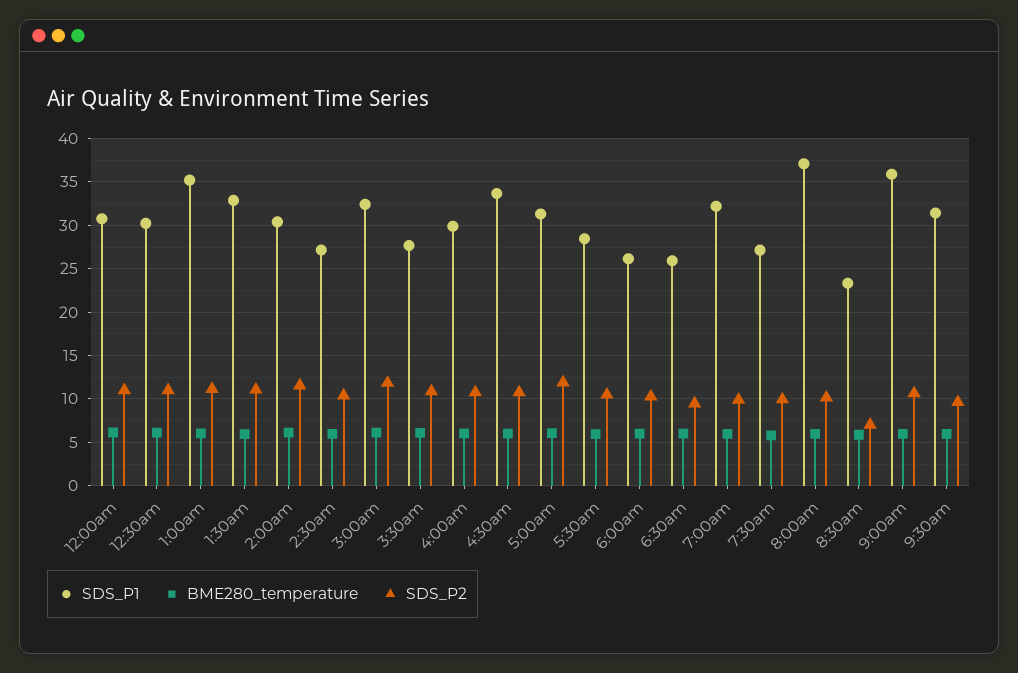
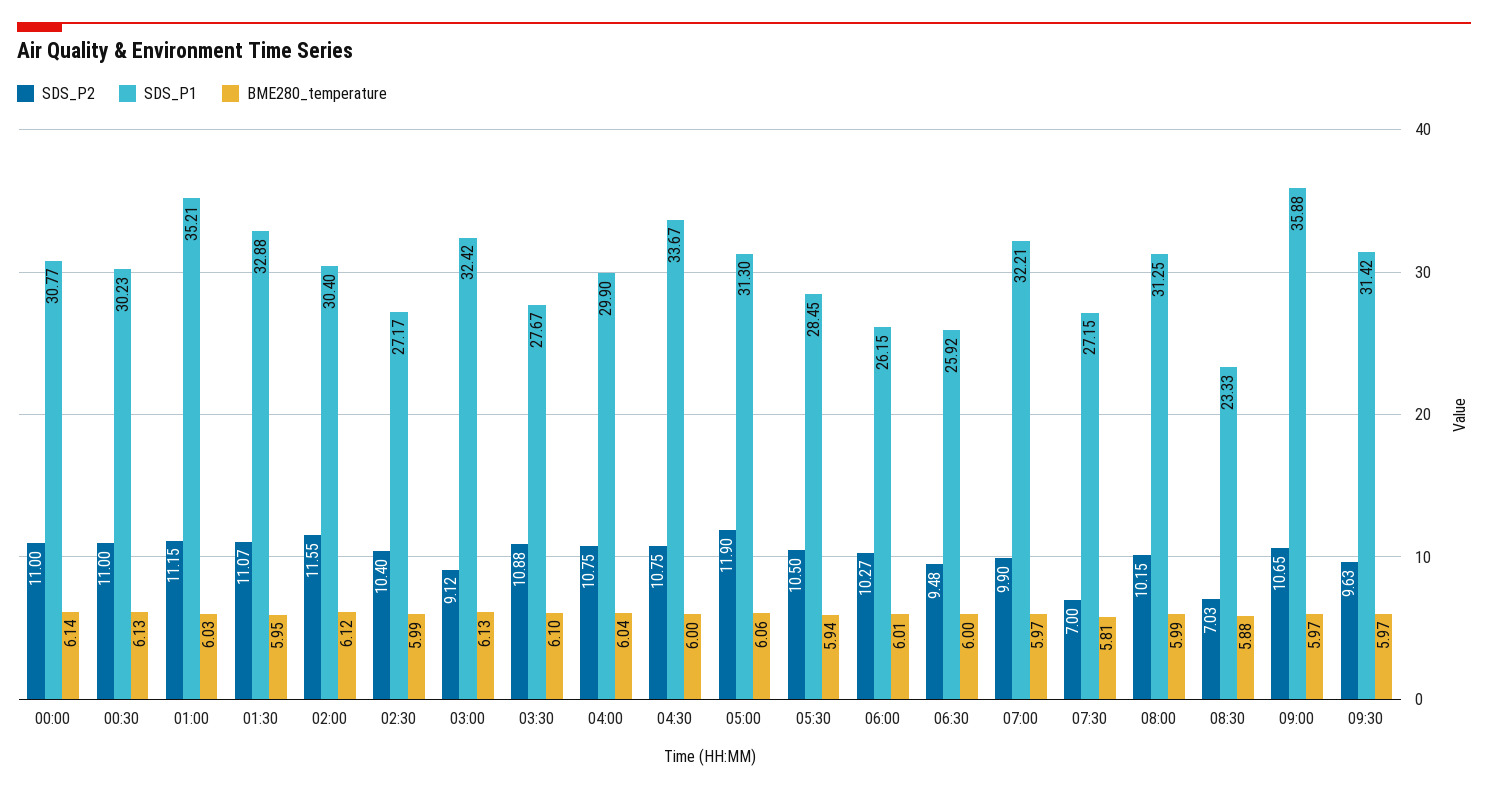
SDS_P2, 3:00am: 12 -> 9.12
SDS_P2, 7:30am: 10 -> 7
SDS_P1, 8:00am: 37 -> 31.25

